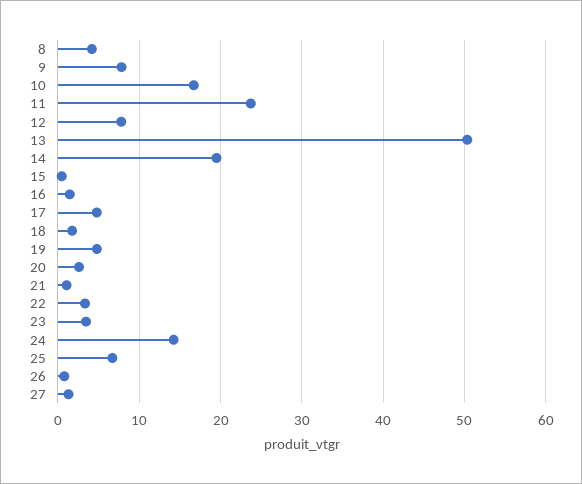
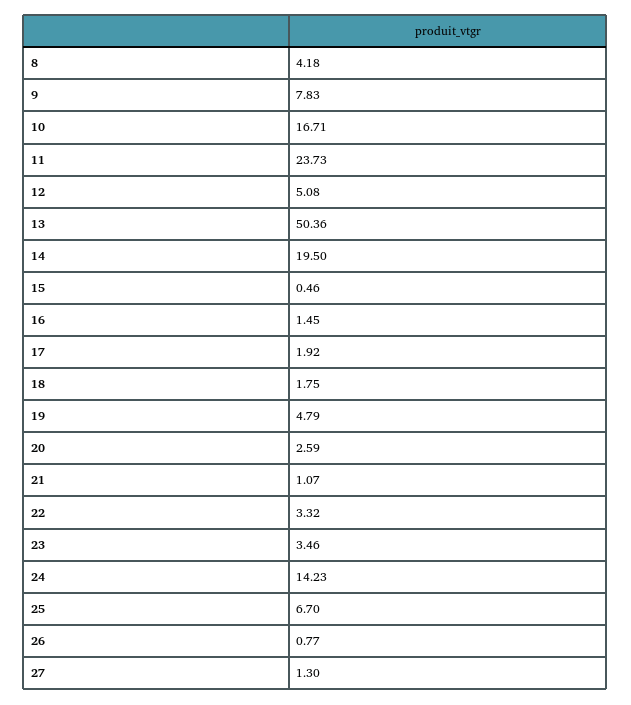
12: 8 -> 5.08
17: 5 -> 1.92

